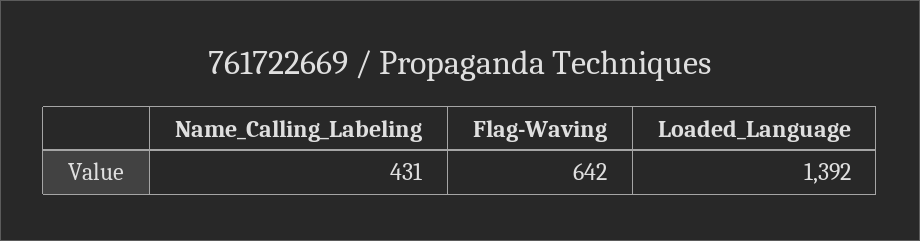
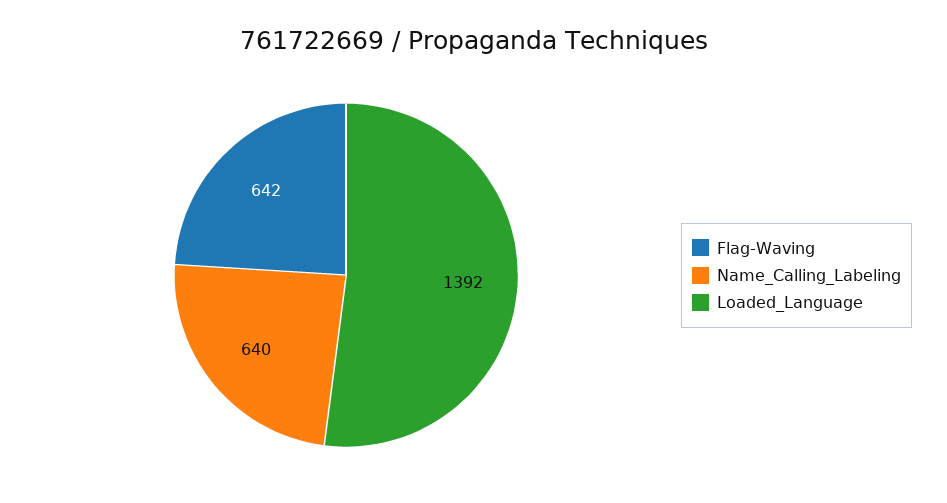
Name_Calling_Labeling: 431 -> 640

